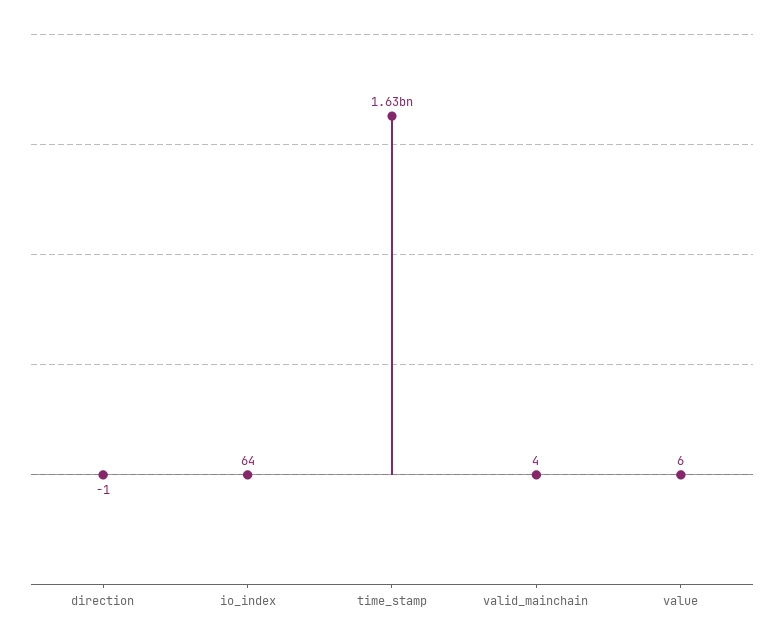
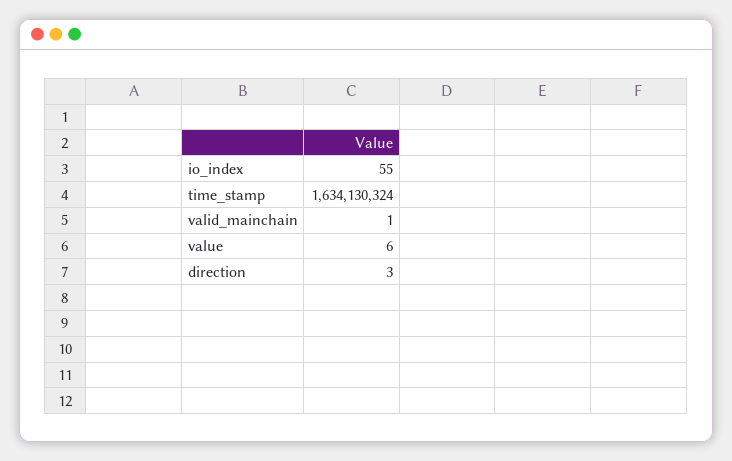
direction: -1 -> 3
io_index: 64 -> 55
valid_mainchain: 4 -> 1

